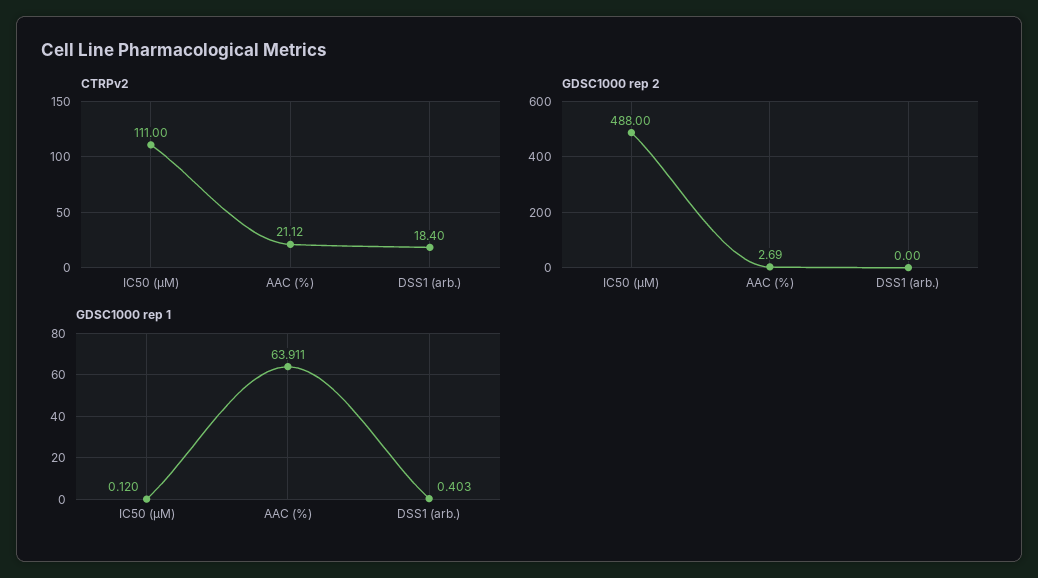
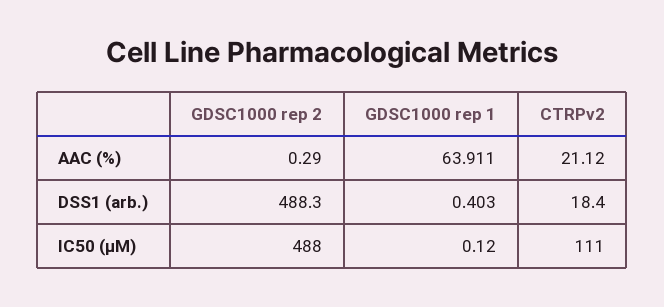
GDSC1000 rep 2, AAC (%): 2.69 -> 0.29
GDSC1000 rep 2, DSS1 (arb.): 0 -> 488.3

